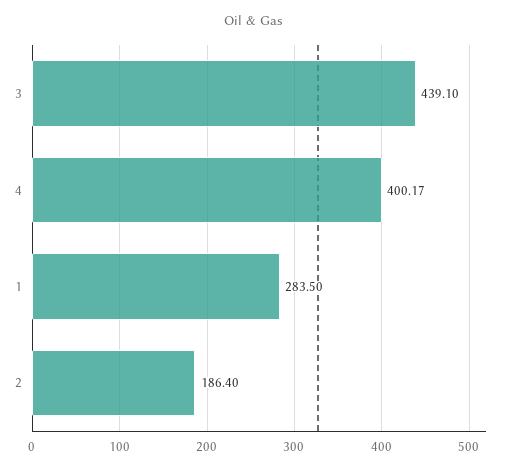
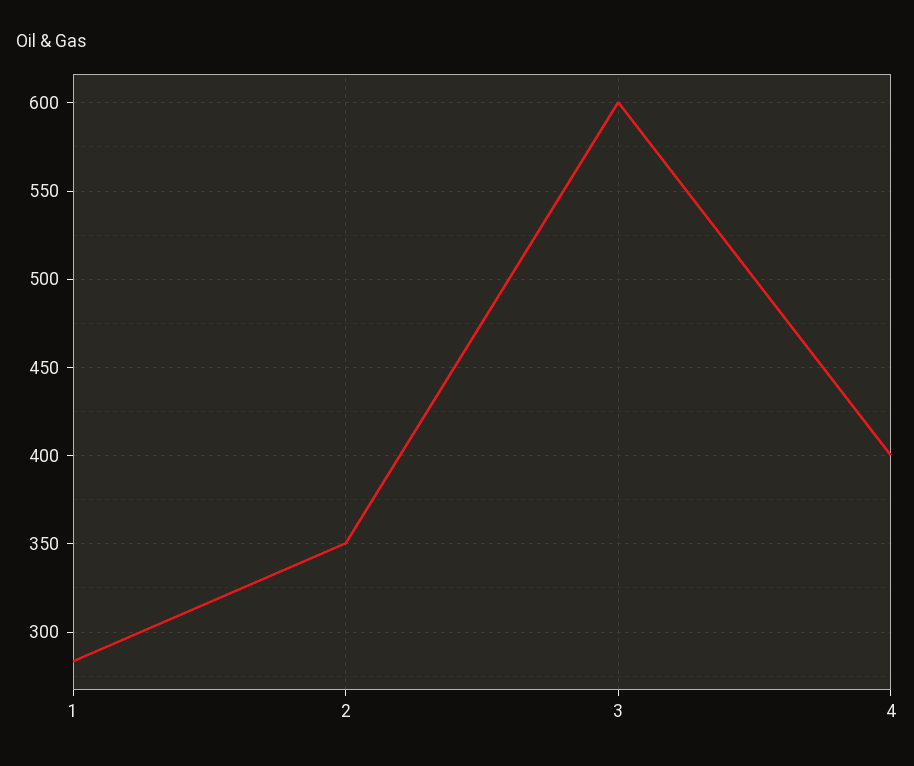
3: 439.1 -> 600
2: 186.4 -> 350

